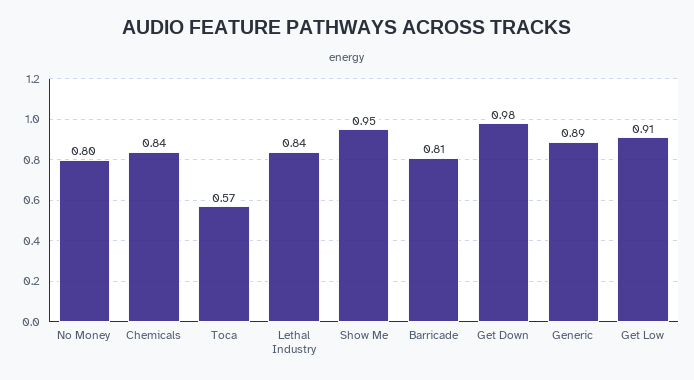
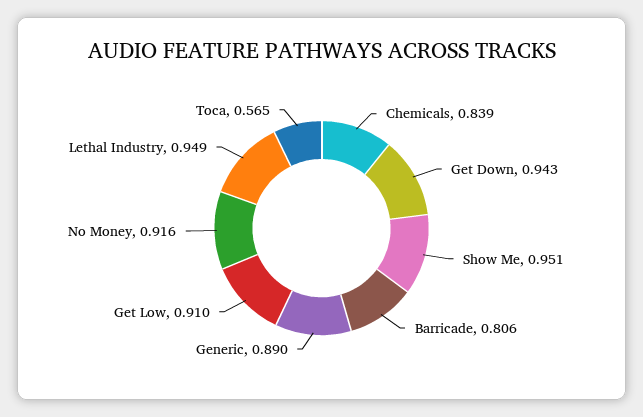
No Money: 0.8 -> 0.916
Lethal Industry: 0.84 -> 0.949
Get Down: 0.98 -> 0.943

